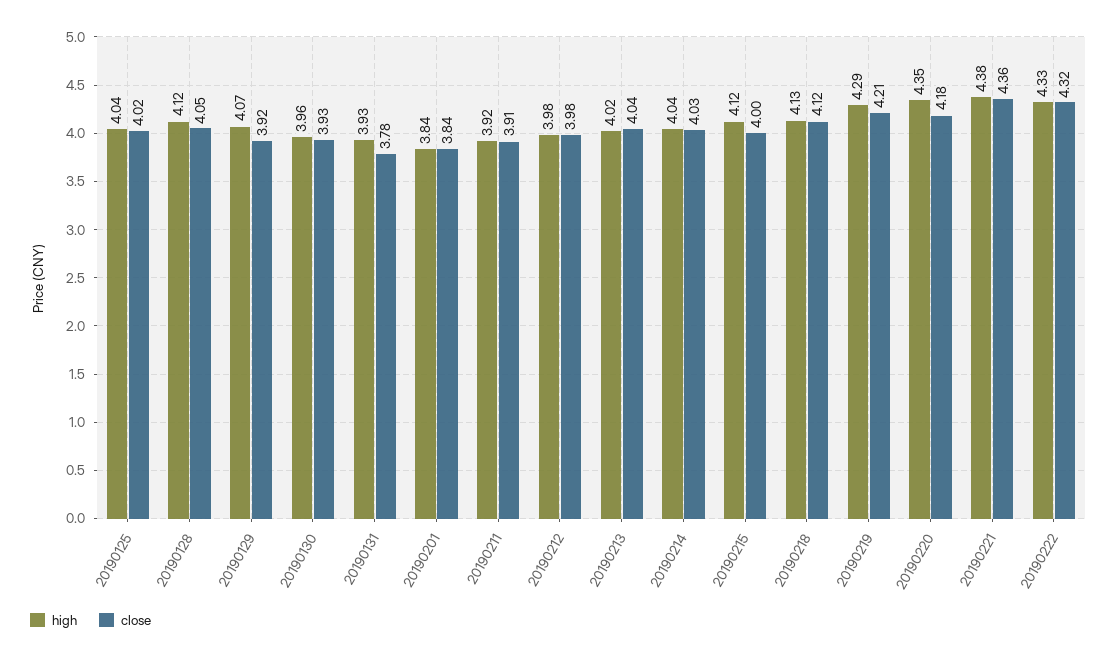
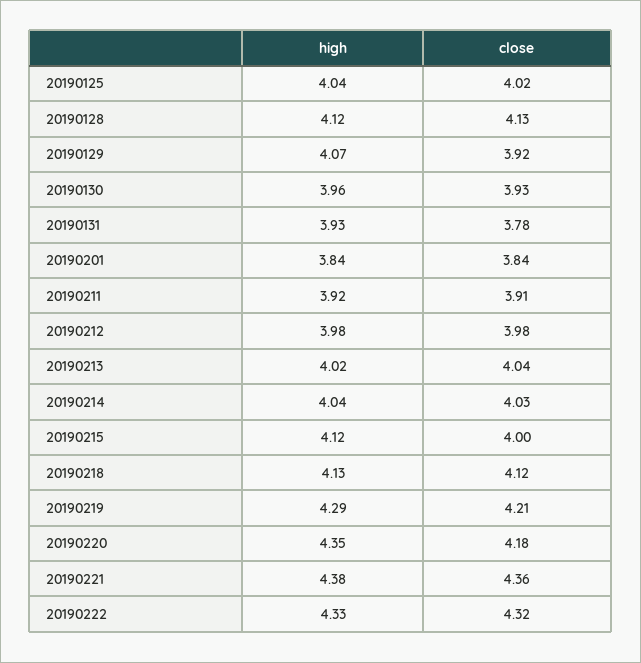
close, 20190128: 4.05 -> 4.13

